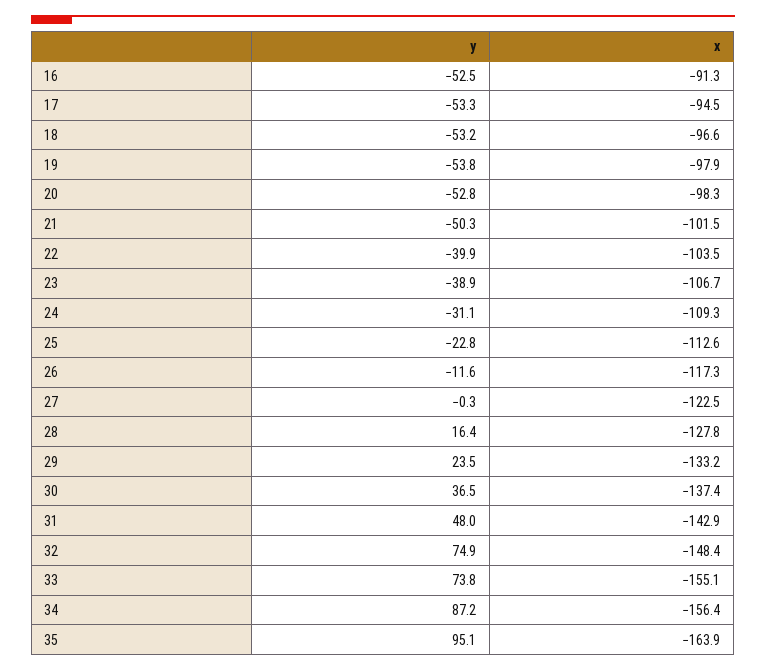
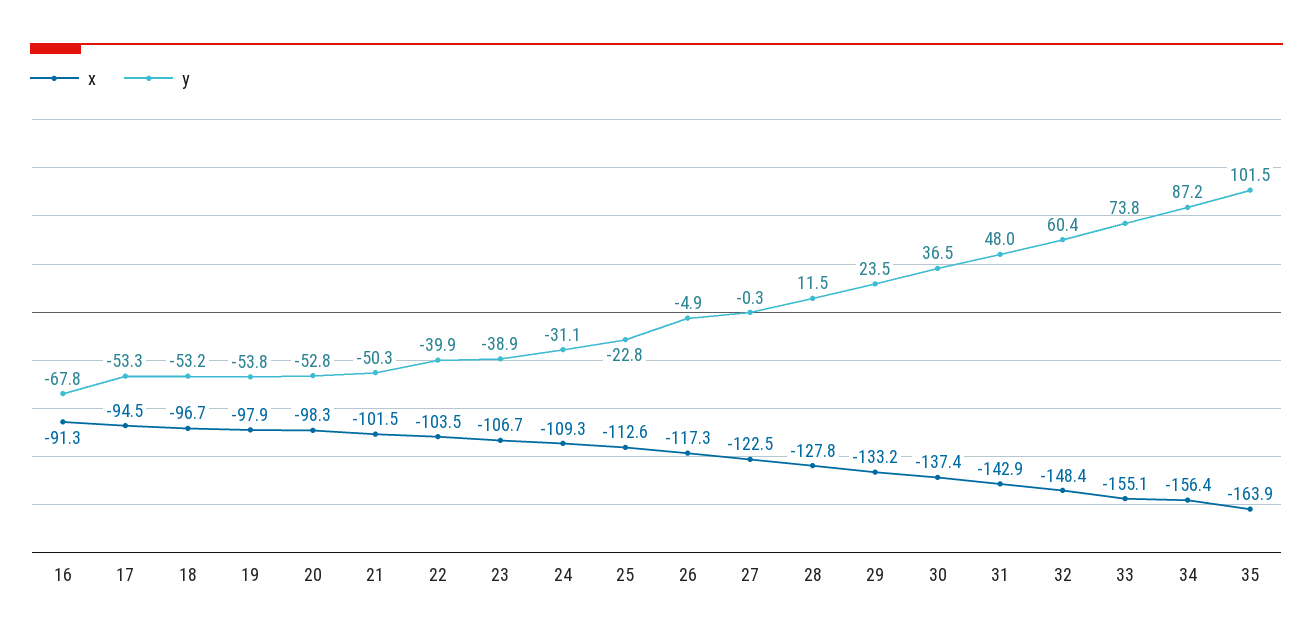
y, 16: -52.5 -> -67.8
x, 18: -96.6 -> -96.7
y, 26: -11.6 -> -4.9
y, 28: 16.4 -> 11.5
y, 32: 74.9 -> 60.4
y, 35: 95.1 -> 101.5

